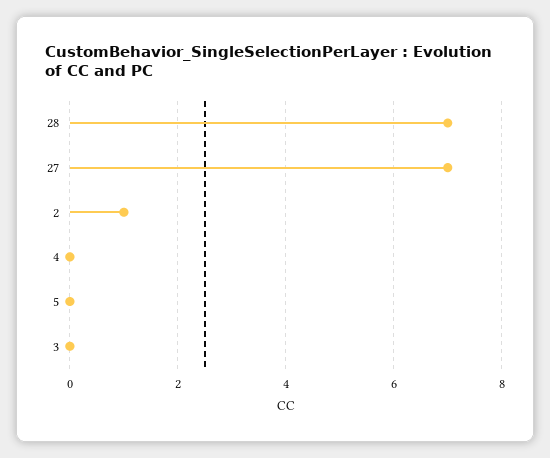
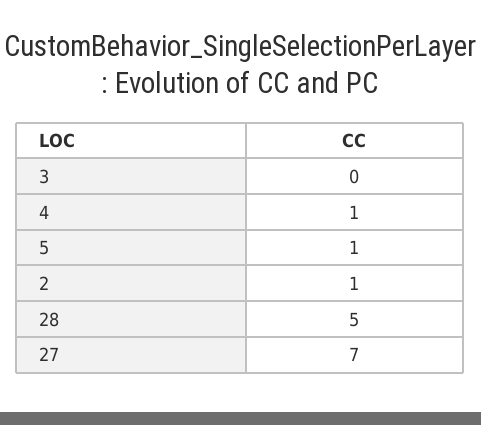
28: 7 -> 5
4: 0 -> 1
5: 0 -> 1

